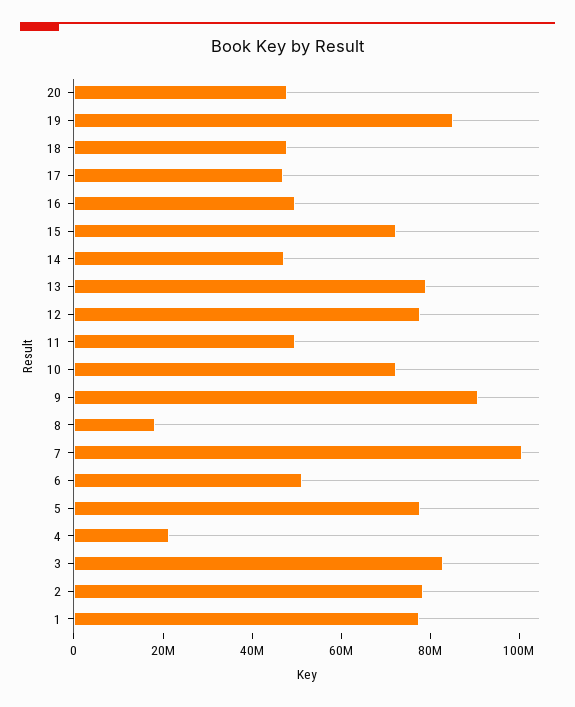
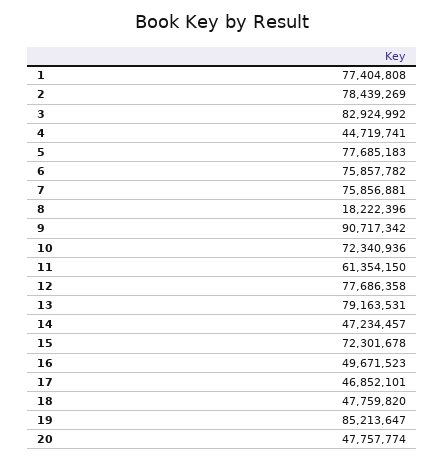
11: 50000000 -> 61354150
7: 100000000 -> 75856881
6: 50000000 -> 75857782
4: 20000000 -> 44719741

